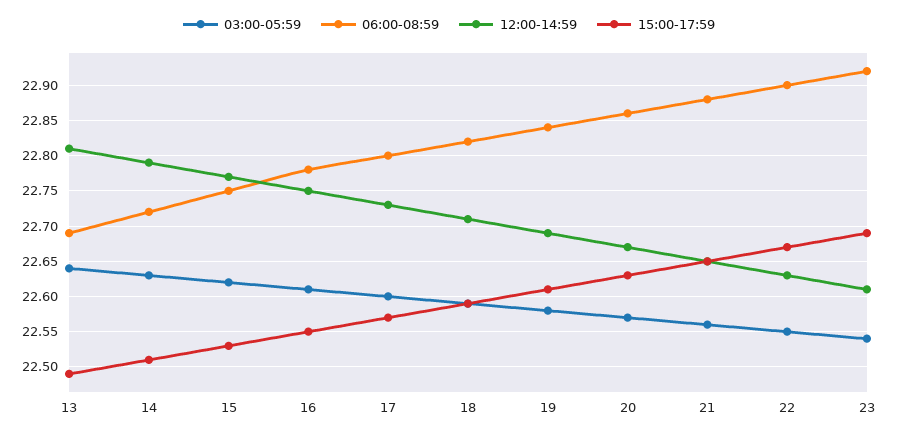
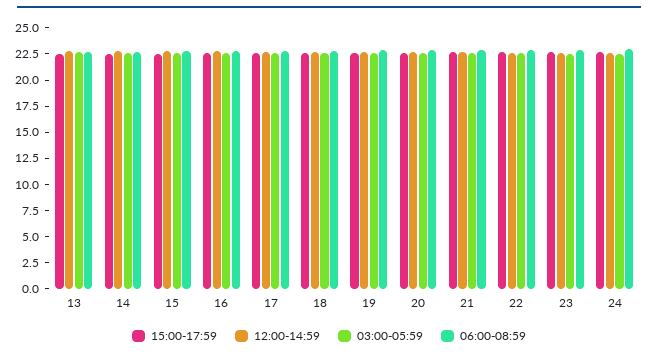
15:00-17:59, 24: none -> 22.5
12:00-14:59, 24: none -> 22.5
03:00-05:59, 24: none -> 22.5
06:00-08:59, 24: none -> 22.5

